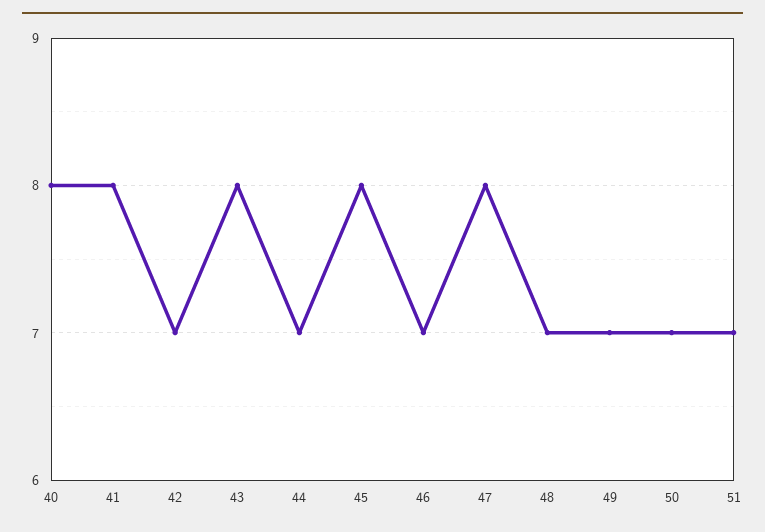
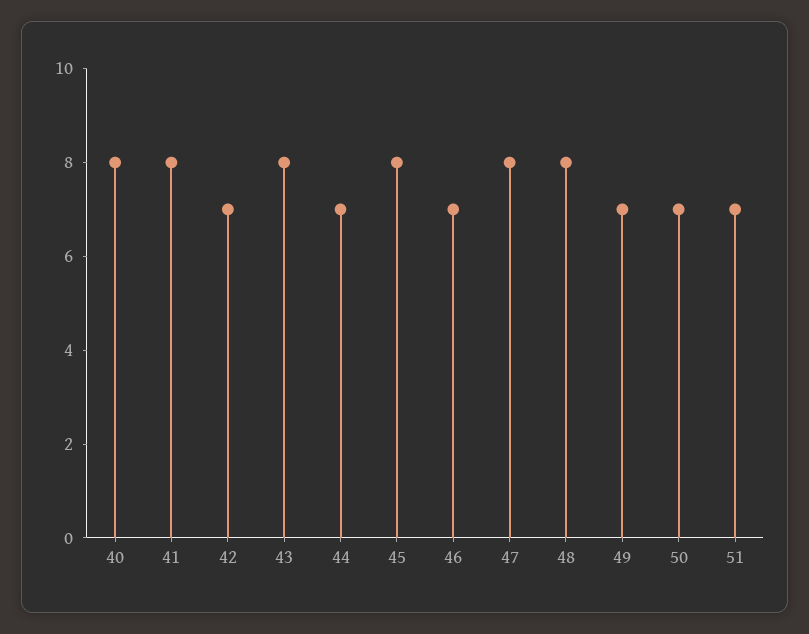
48: 7 -> 8

